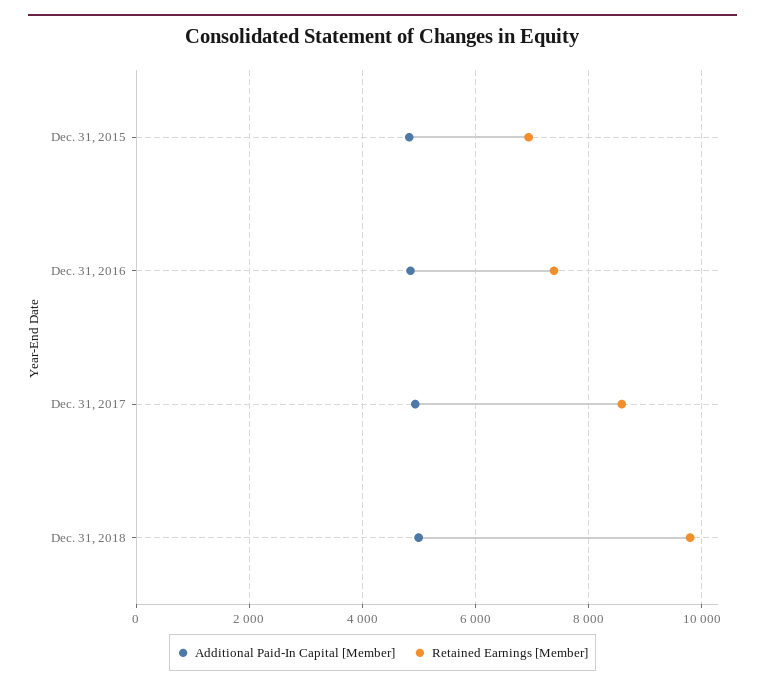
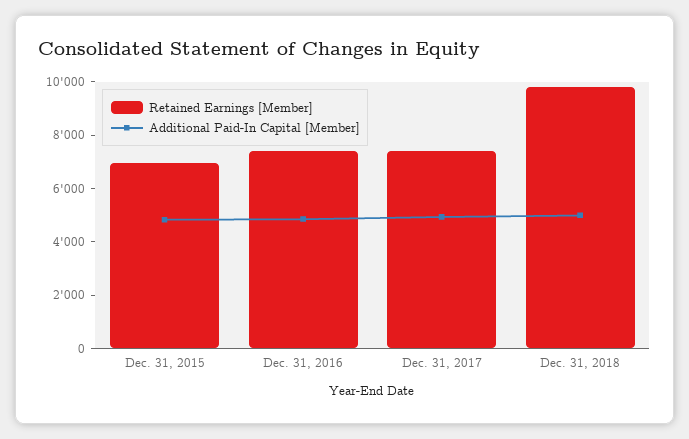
Retained Earnings [Member], Dec. 31, 2017: 8600 -> 7500

